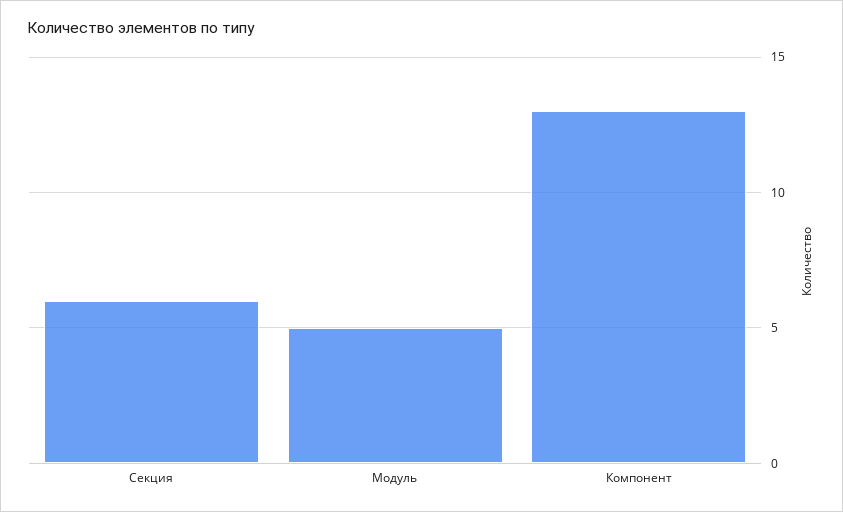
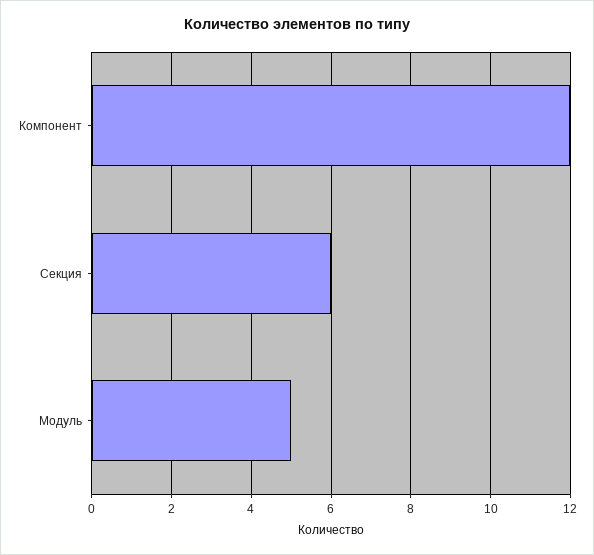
Компонент: 13 -> 12

